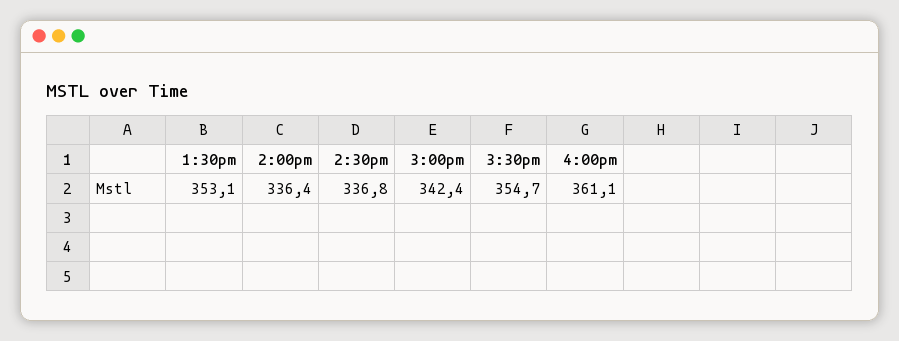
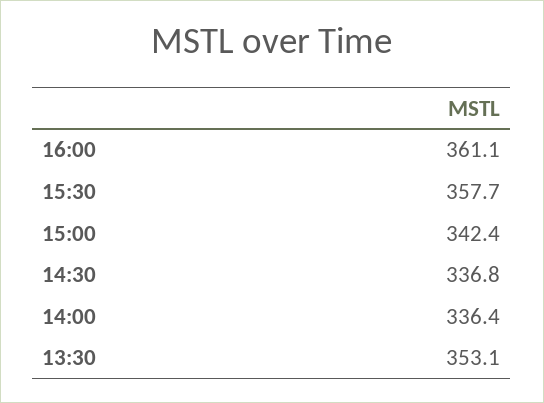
3:30pm: 354.7 -> 357.7

